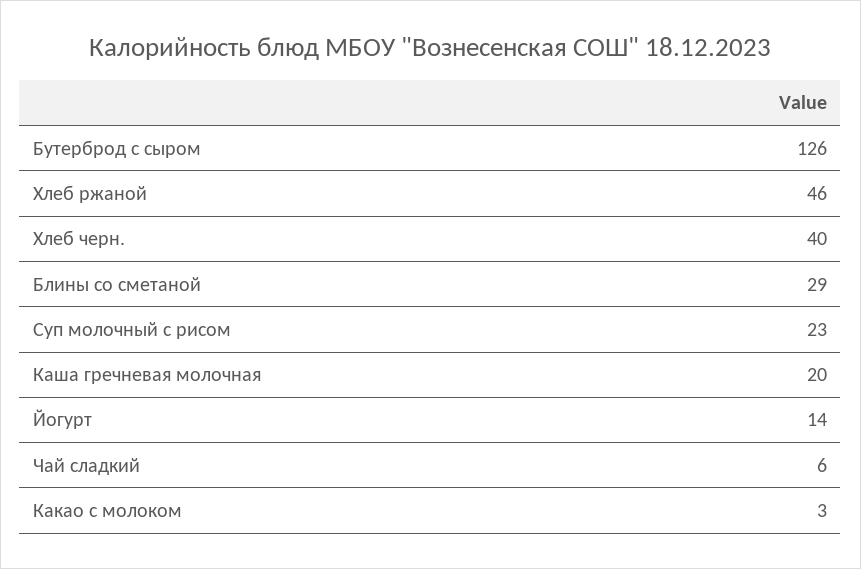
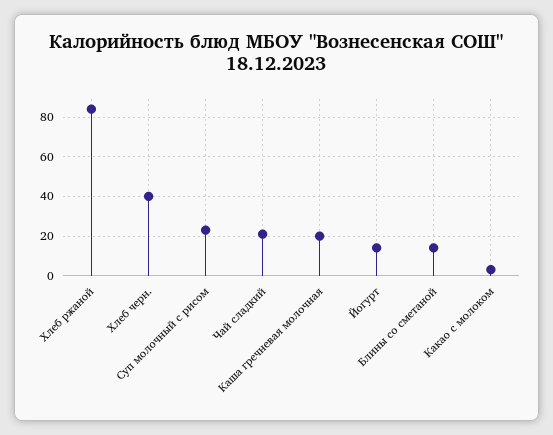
Бутерброд с сыром: 126 -> none
Хлеб ржаной: 46 -> 85
Блины со сметаной: 29 -> 15
Чай сладкий: 6 -> 20

